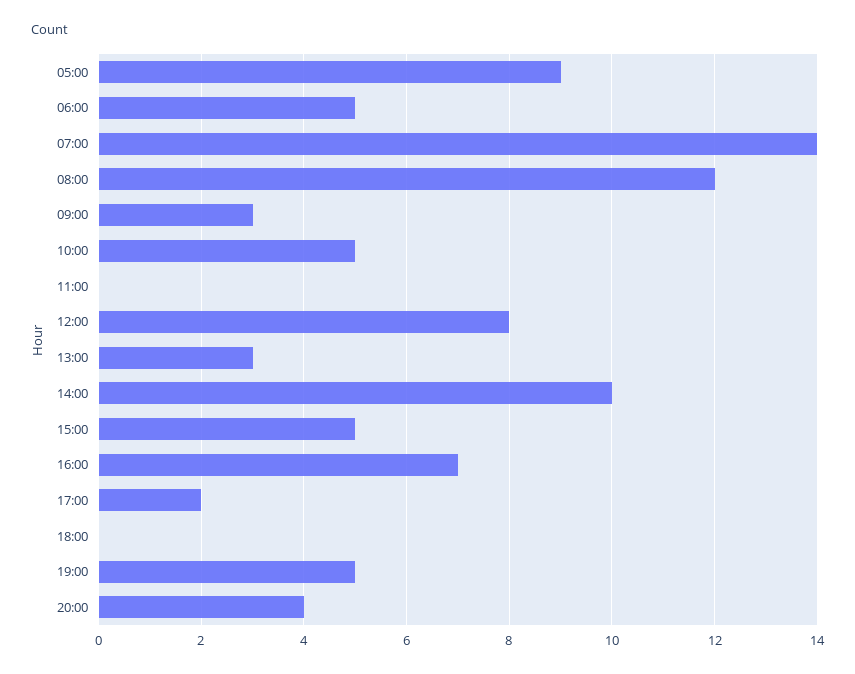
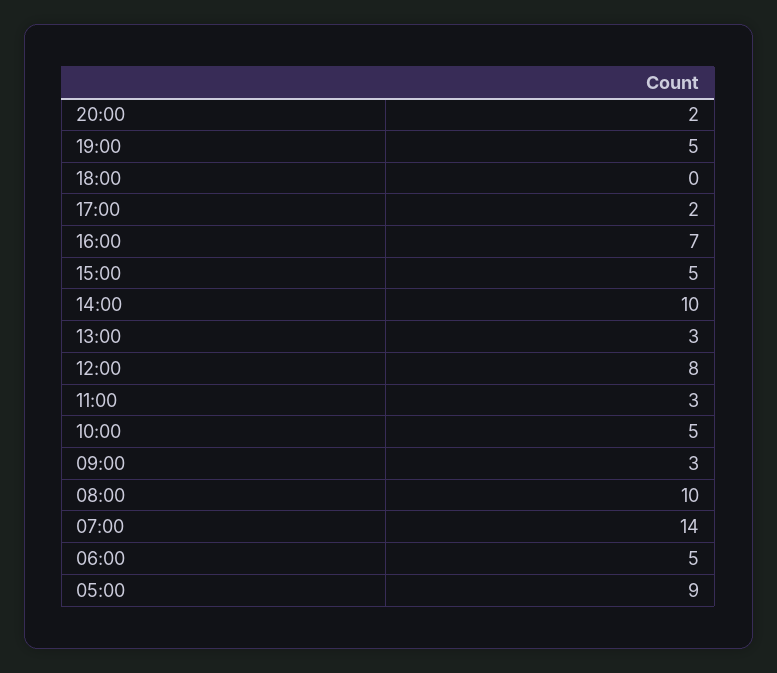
08:00: 12 -> 10
11:00: 0 -> 3
20:00: 4 -> 2

